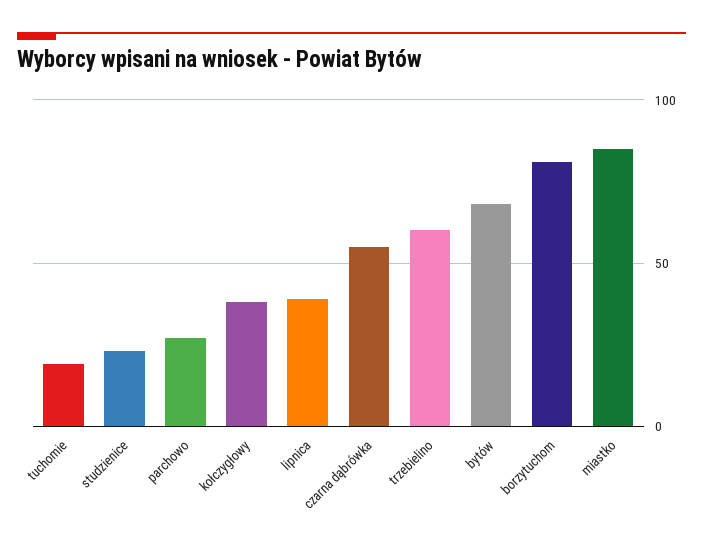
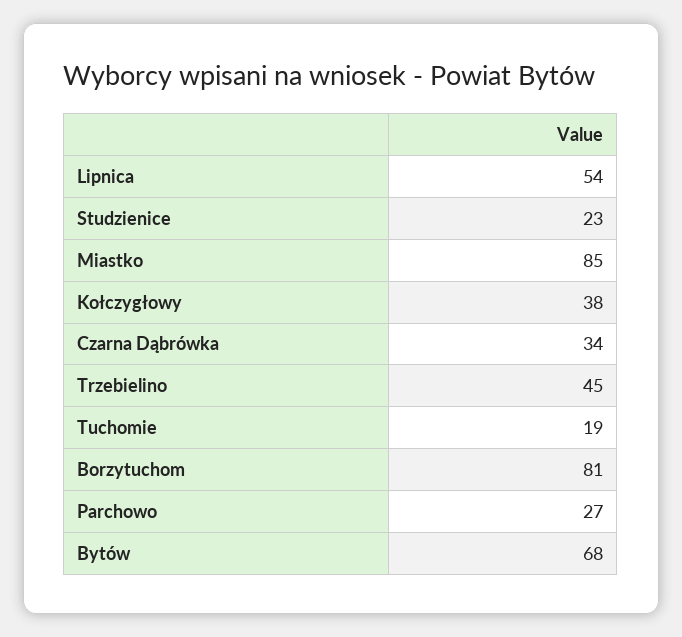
lipnica: 40 -> 54
czarna dąbrówka: 55 -> 34
trzebielino: 60 -> 45

